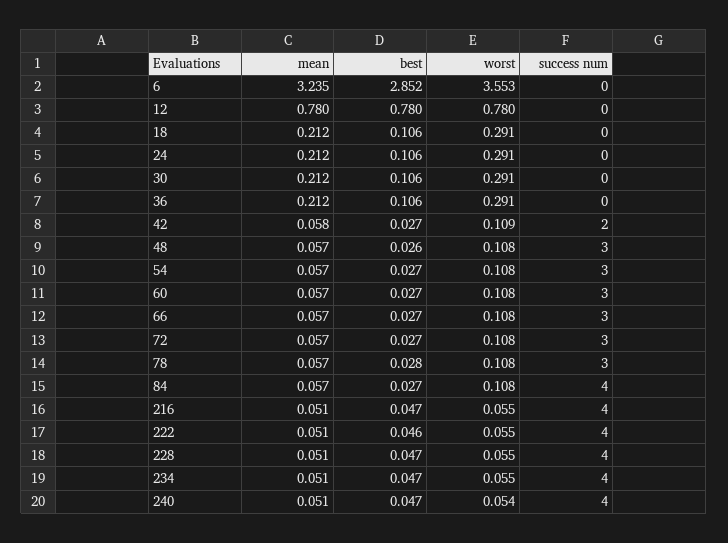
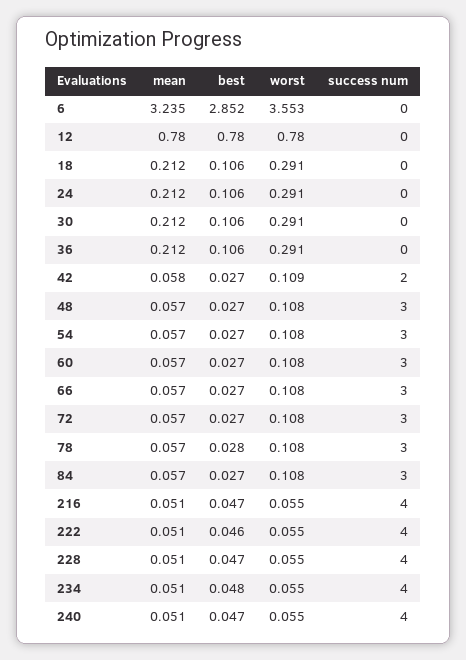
best, 48: 0.026 -> 0.027
success num, 84: 4 -> 3
best, 234: 0.047 -> 0.048
worst, 240: 0.054 -> 0.055

